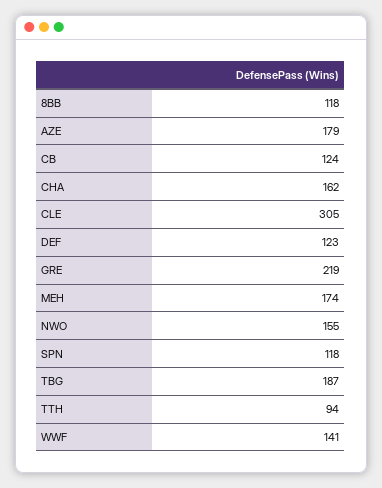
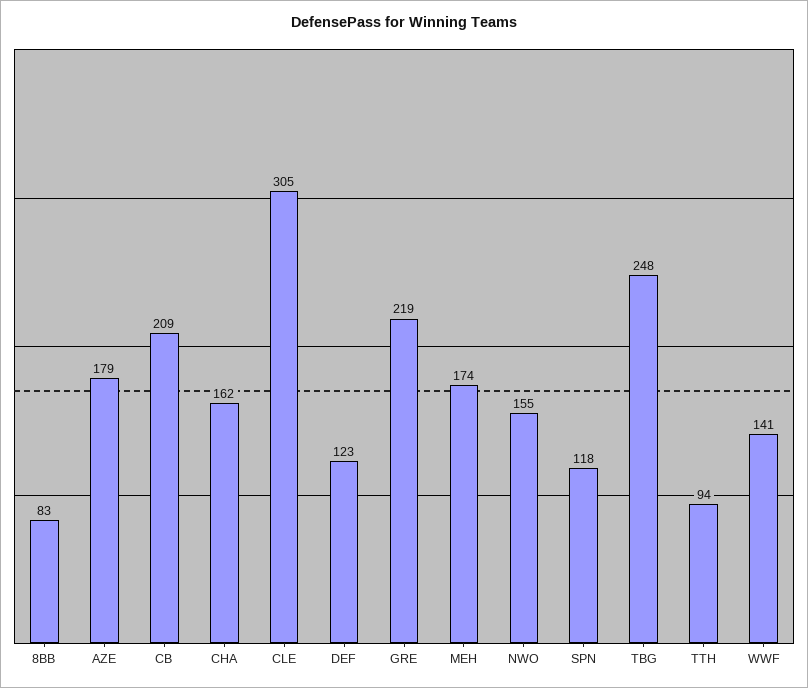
8BB: 118 -> 83
CB: 124 -> 209
TBG: 187 -> 248

